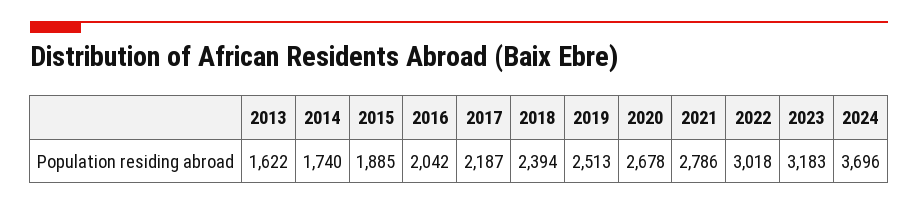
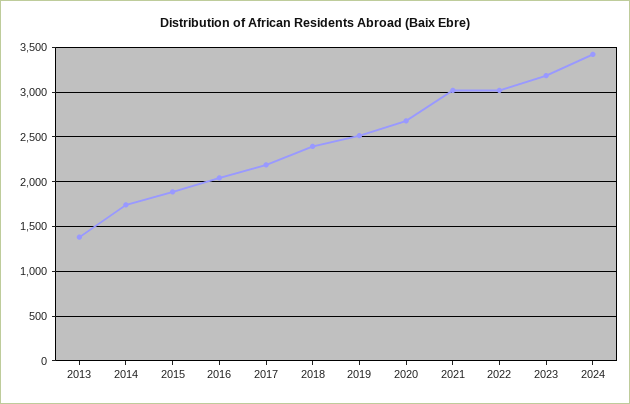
2013: 1622 -> 1400
2021: 2786 -> 3000
2024: 3696 -> 3400

